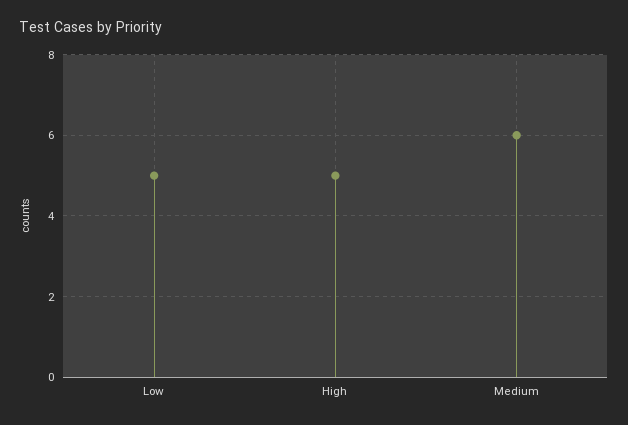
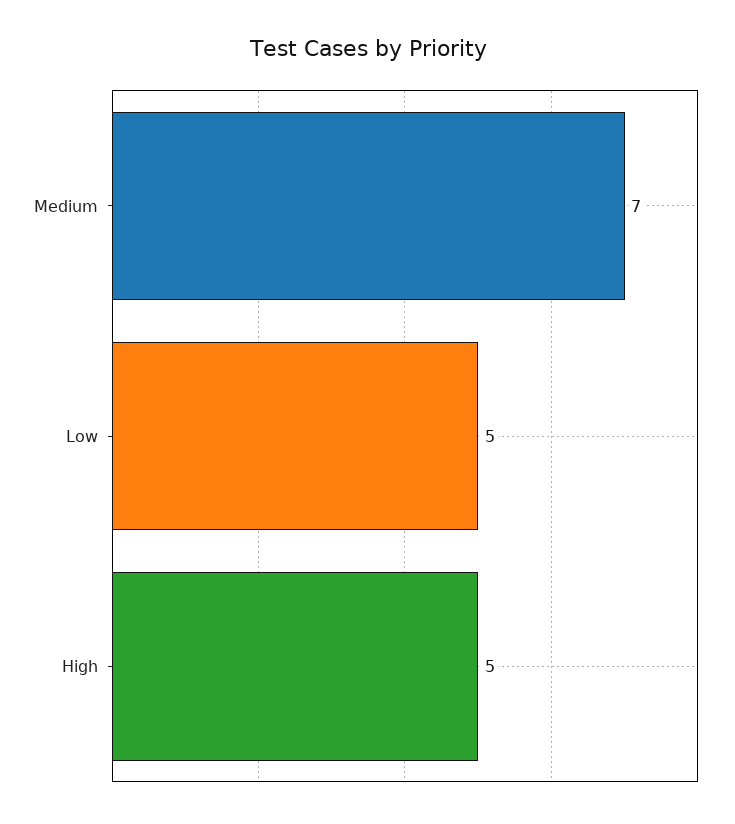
Medium: 6 -> 7

